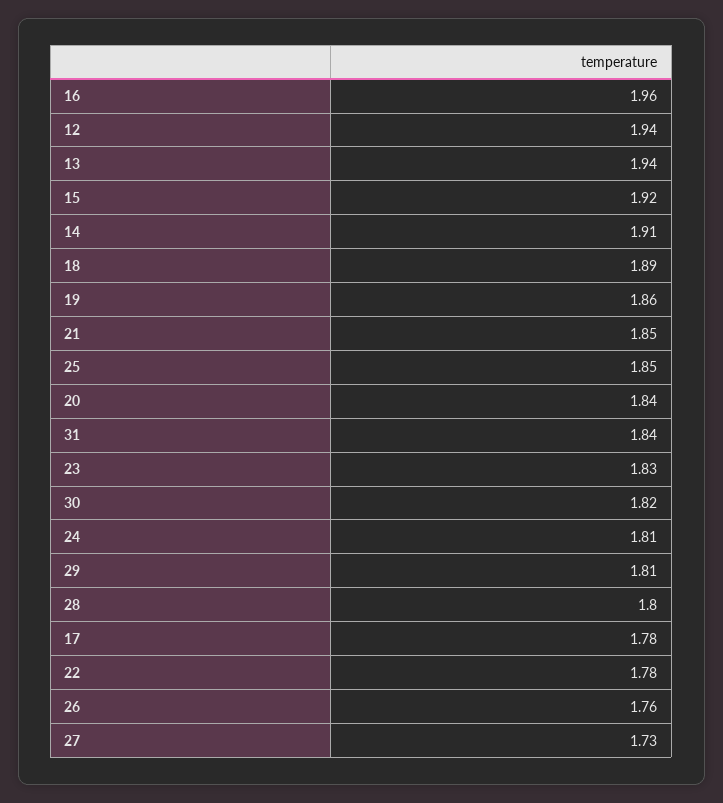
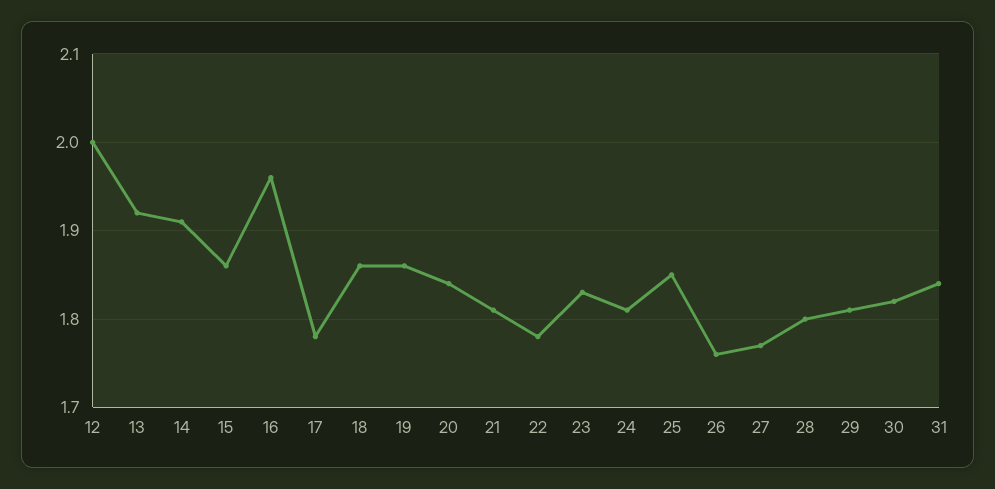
12: 1.94 -> 2
13: 1.94 -> 1.92
15: 1.92 -> 1.86
18: 1.89 -> 1.86
21: 1.85 -> 1.81
27: 1.73 -> 1.77

